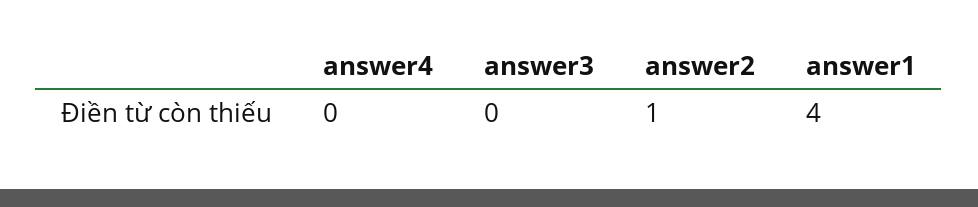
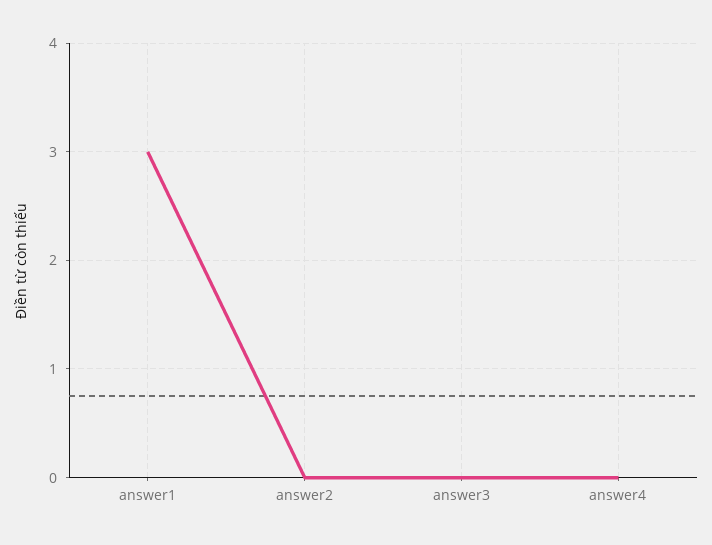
answer2: 1 -> 0
answer1: 4 -> 3

